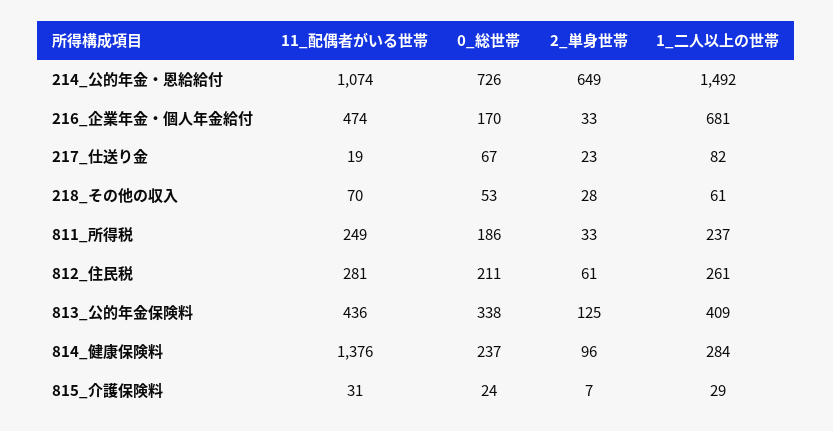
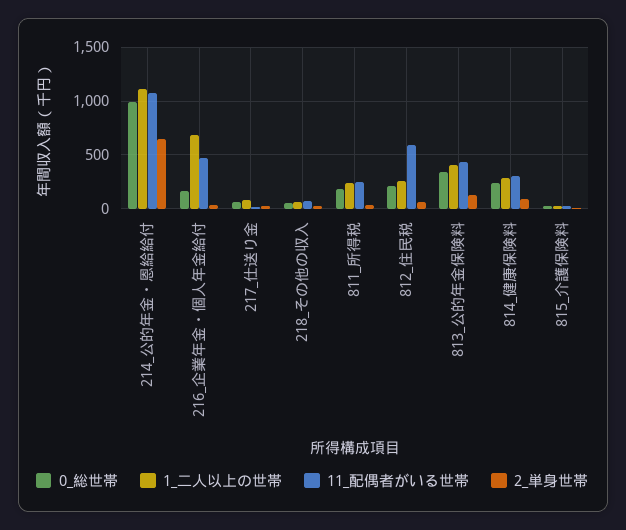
0_総世帯, 214_公的年金・恩給給付: 726 -> 1000
1_二人以上の世帯, 214_公的年金・恩給給付: 1492 -> 1100
11_配偶者がいる世帯, 812_住民税: 281 -> 600
11_配偶者がいる世帯, 814_健康保険料: 1376 -> 300

